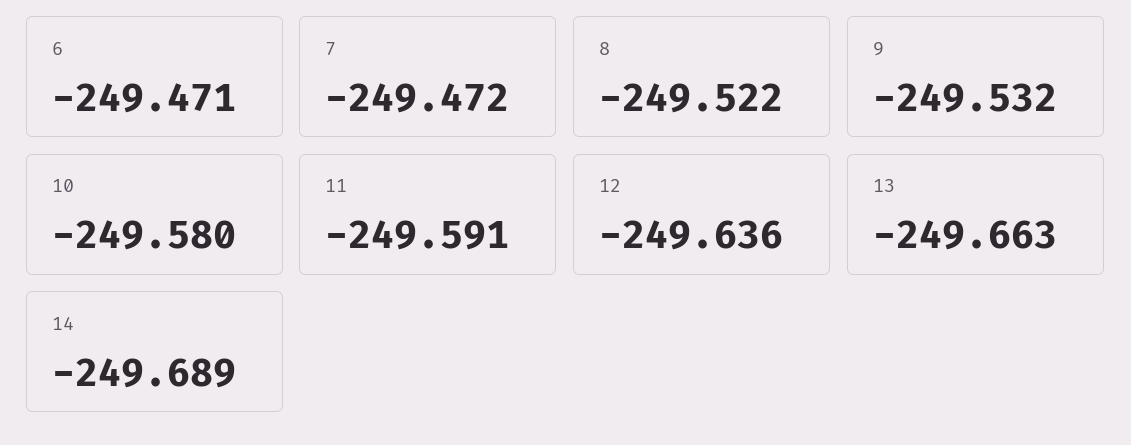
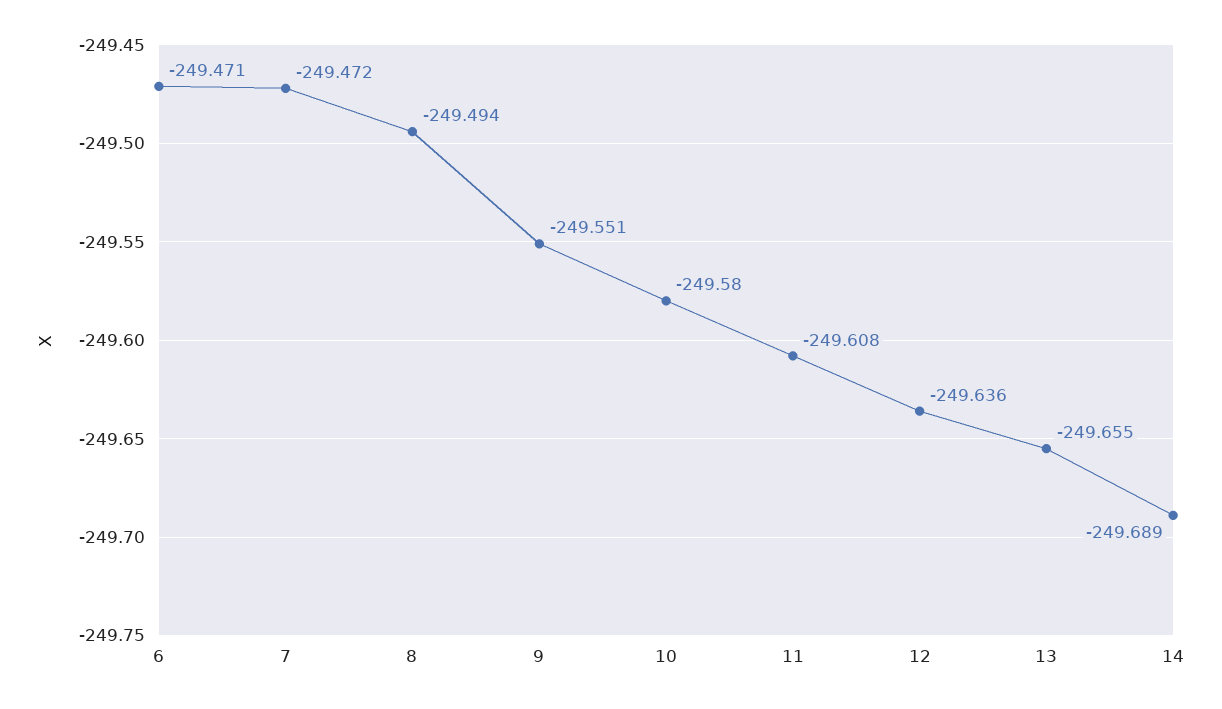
8: -249.522 -> -249.494
9: -249.532 -> -249.551
11: -249.591 -> -249.608
13: -249.663 -> -249.655

